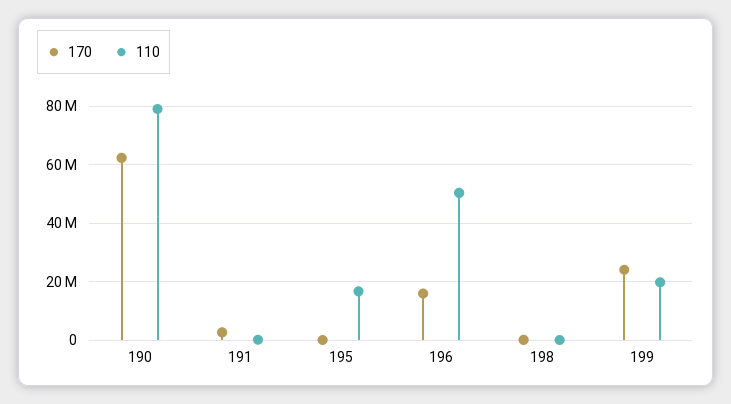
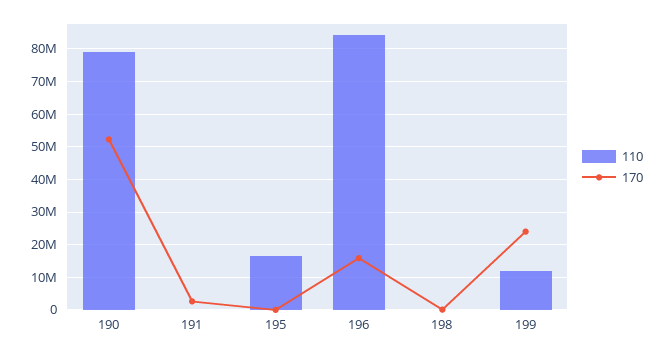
170, 190: 62500000 -> 52000000
110, 196: 50000000 -> 84000000
110, 199: 20000000 -> 12000000

